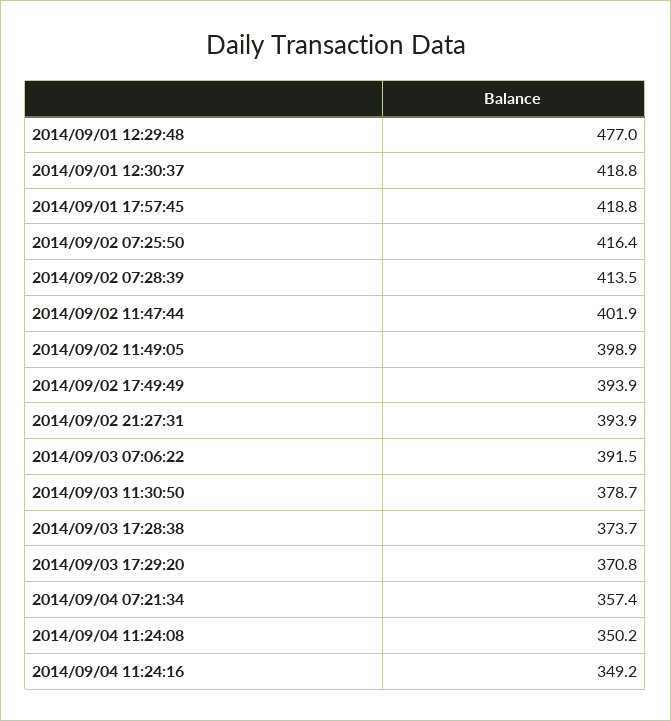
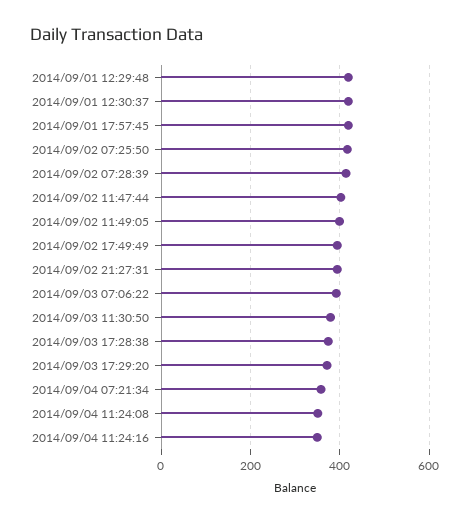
2014/09/01 12:29:48: 477 -> 420

